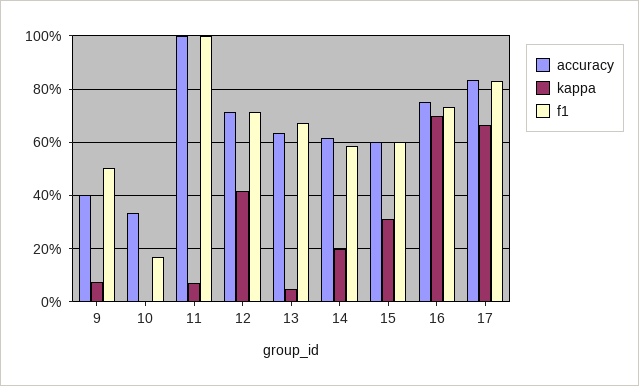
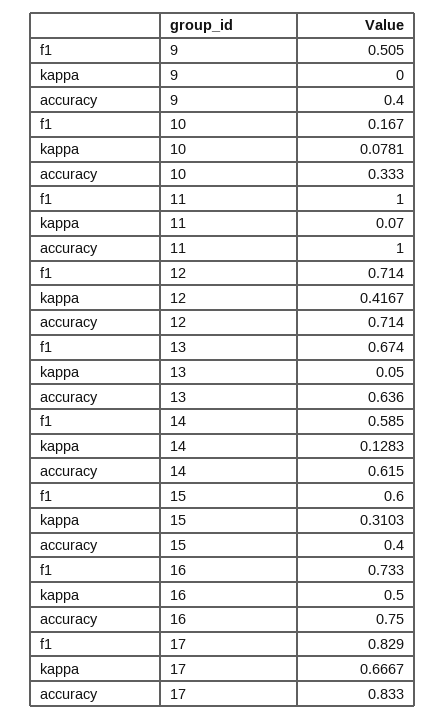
kappa, 9: 0.075 -> 0
kappa, 10: 0 -> 0.0781
kappa, 14: 0.2 -> 0.1283
accuracy, 15: 0.6 -> 0.4
kappa, 16: 0.7 -> 0.5

